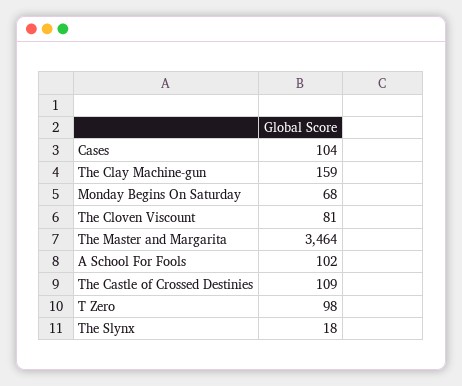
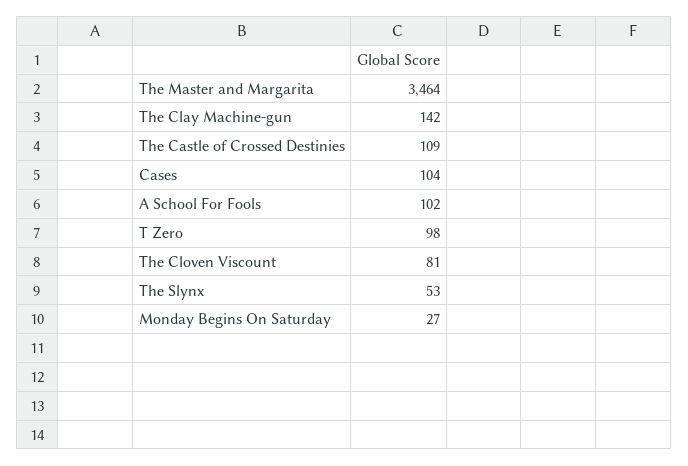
The Clay Machine-gun: 159 -> 142
Monday Begins On Saturday: 68 -> 27
The Slynx: 18 -> 53

